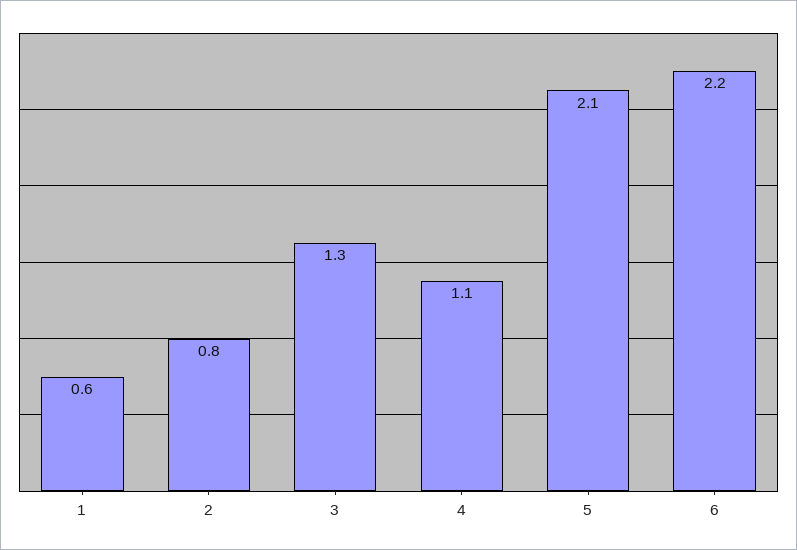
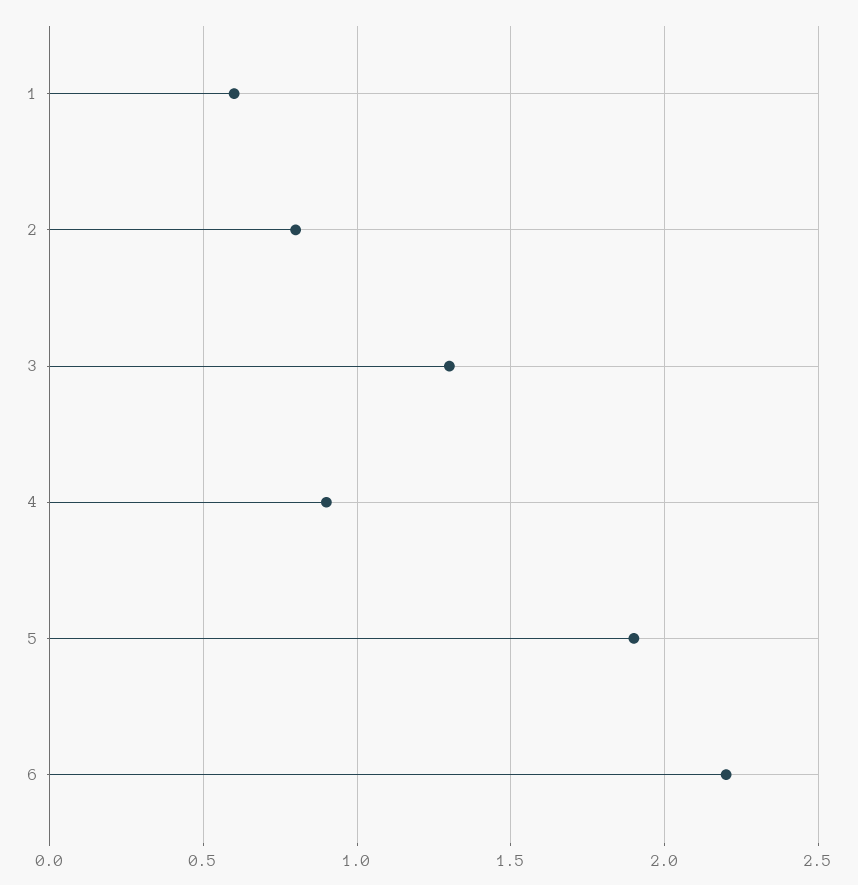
4: 1.1 -> 0.9
5: 2.1 -> 1.9

